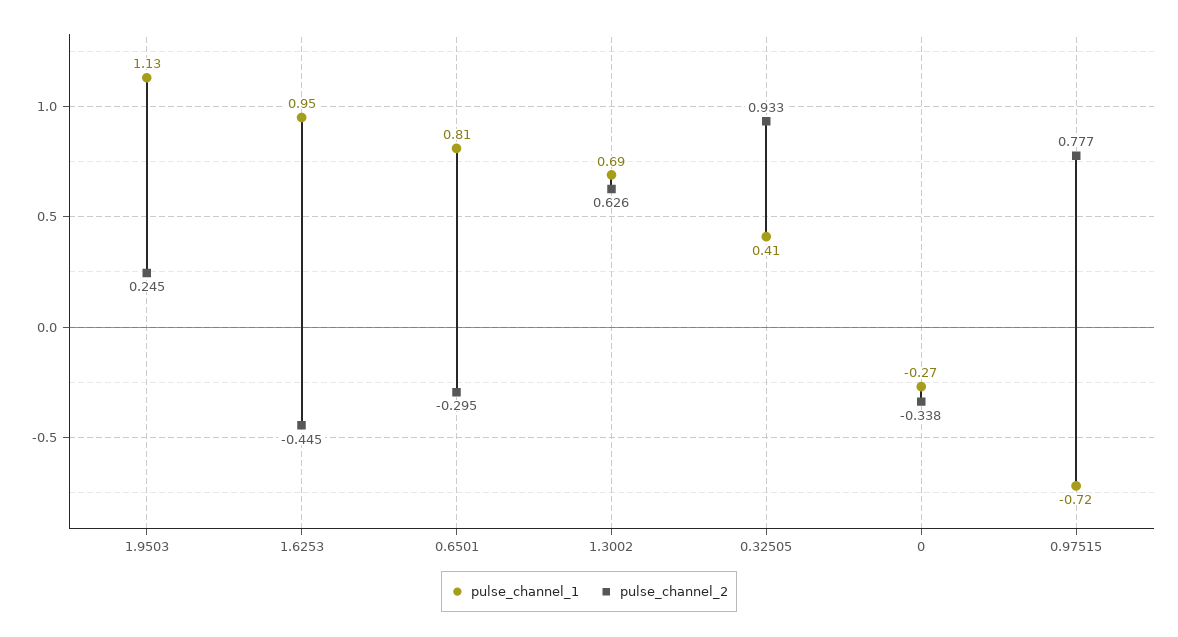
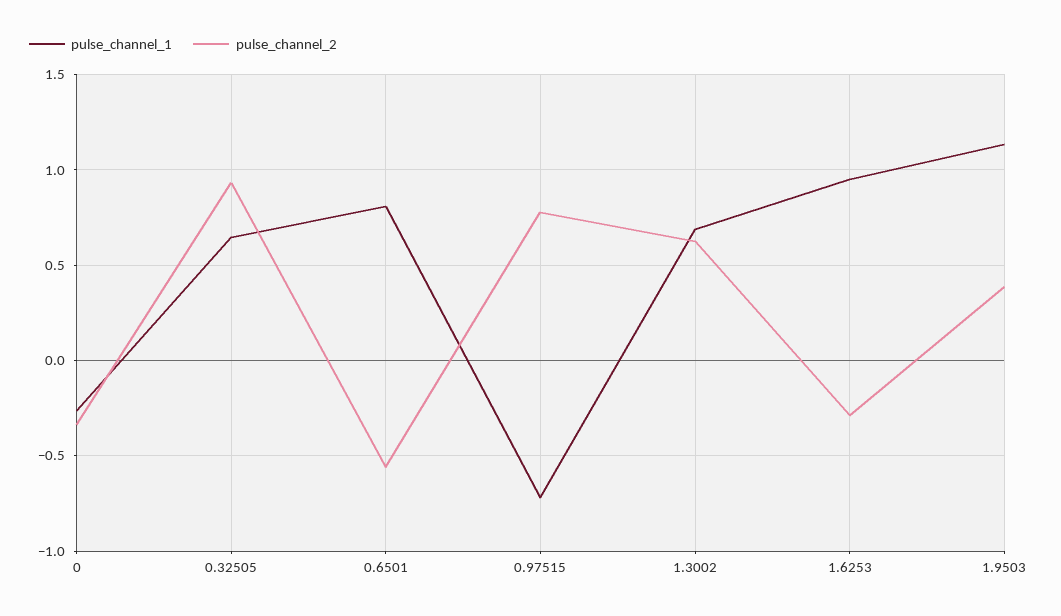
pulse_channel_2, 1.9503: 0.245 -> 0.4
pulse_channel_2, 1.6253: -0.445 -> -0.3
pulse_channel_2, 0.6501: -0.295 -> -0.55
pulse_channel_1, 0.32505: 0.41 -> 0.65

